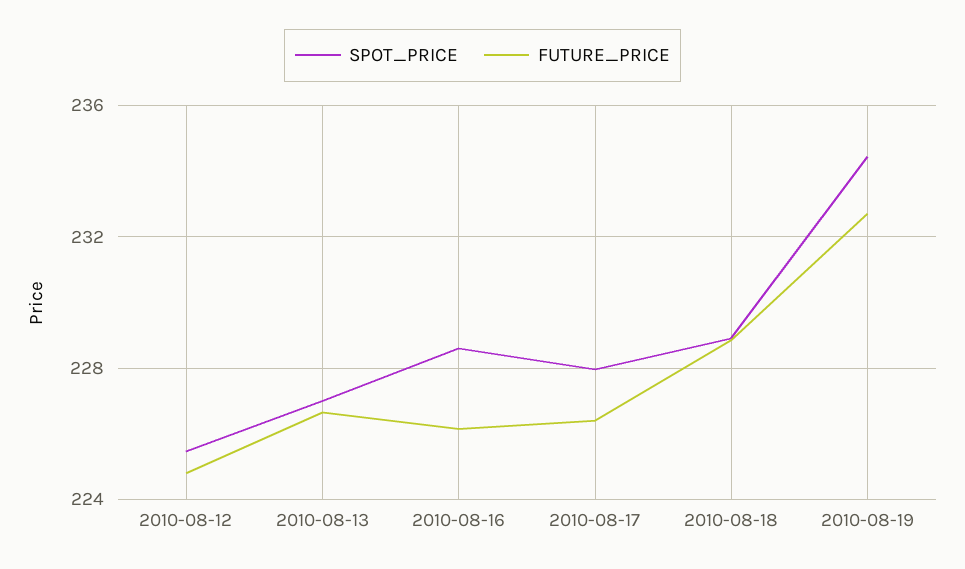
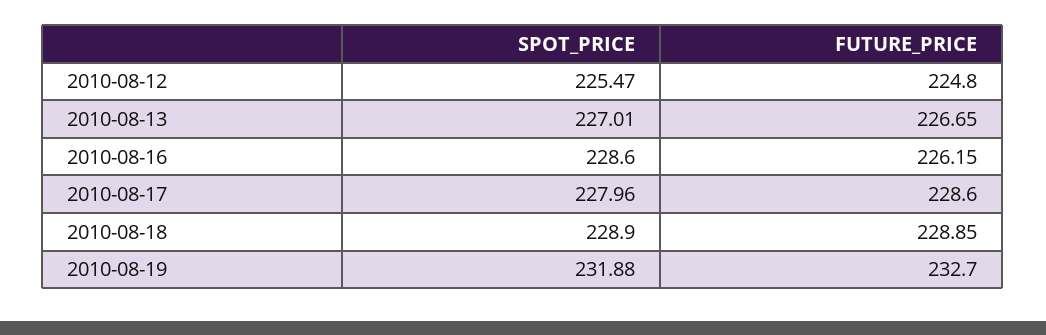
FUTURE_PRICE, 2010-08-17: 226.5 -> 228.6
SPOT_PRICE, 2010-08-19: 234.5 -> 231.88

